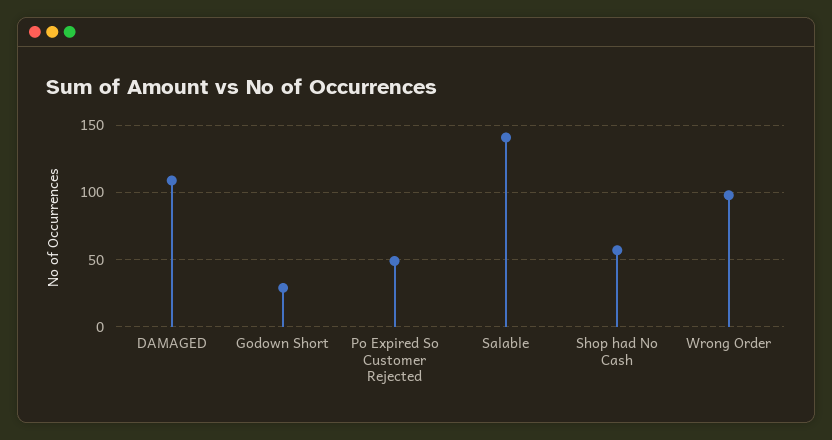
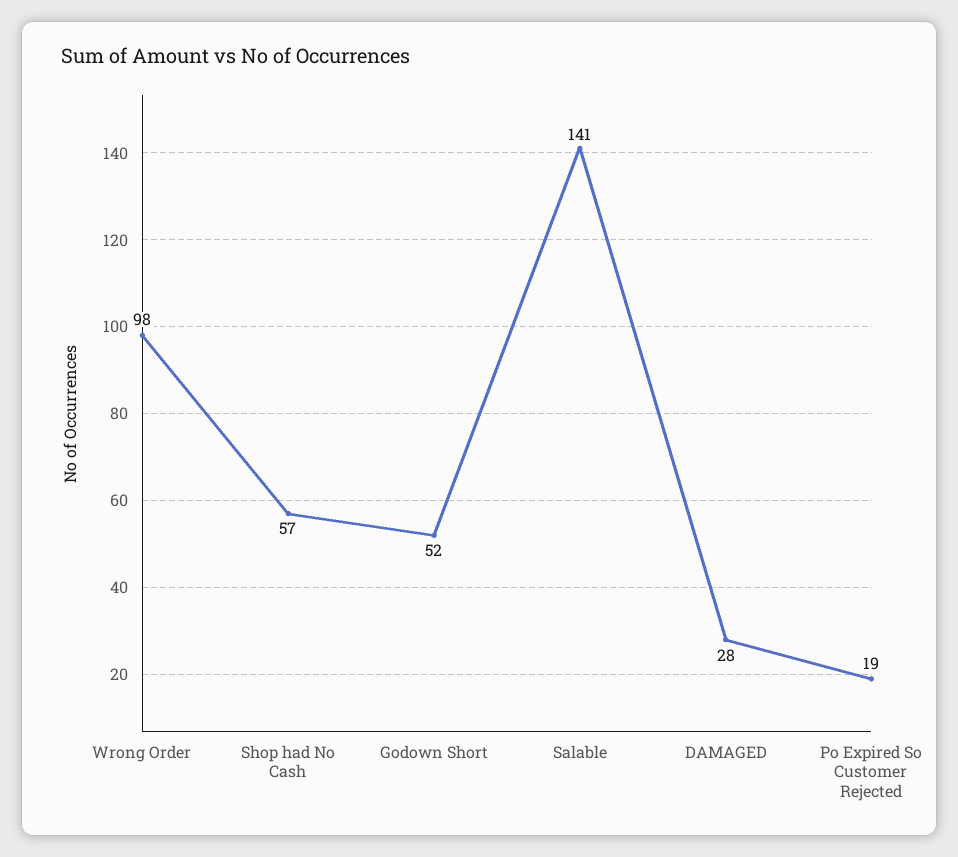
DAMAGED: 110 -> 28
Godown Short: 30 -> 52
Po Expired So Customer Rejected: 50 -> 19

